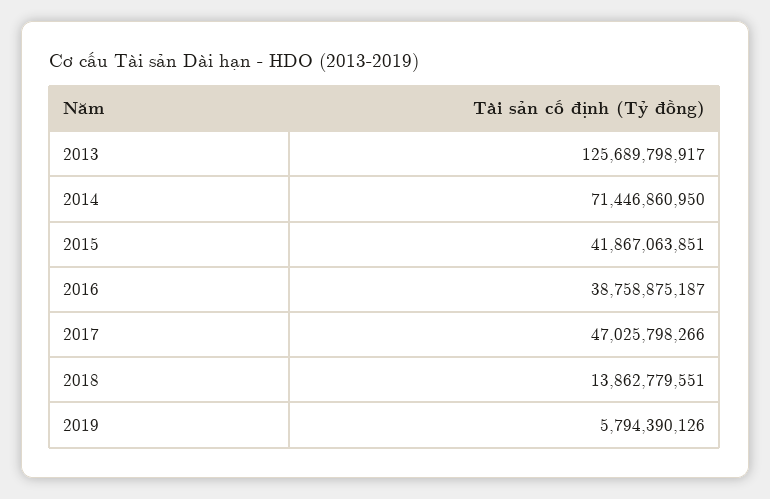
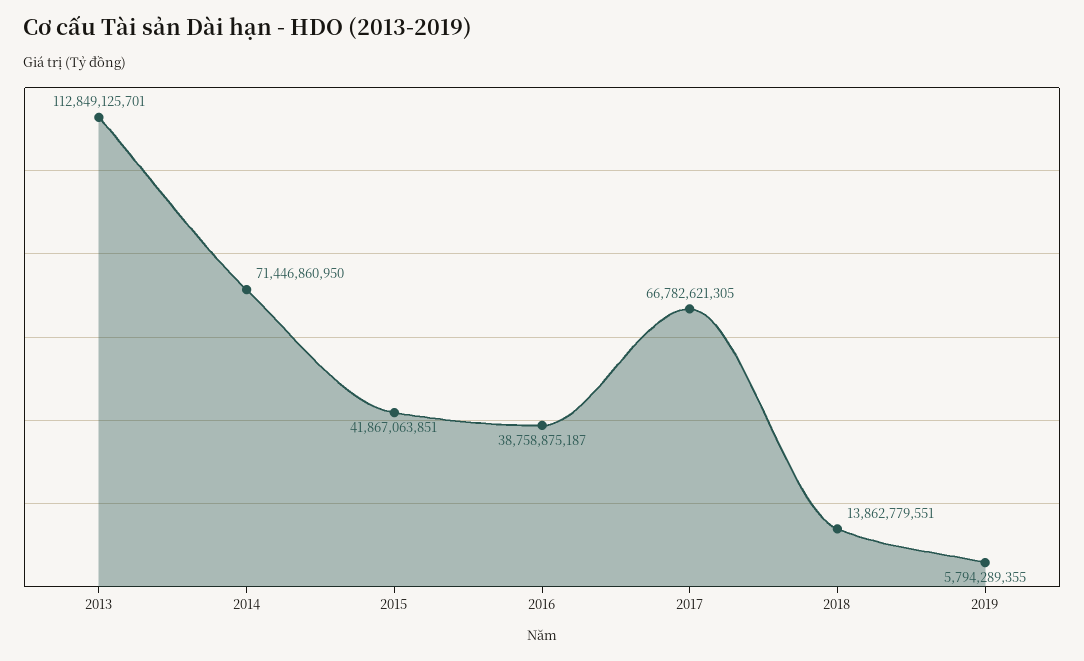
2013: 125689798917 -> 112849125701
2017: 47025798266 -> 66782621305
2019: 5794390126 -> 5794289355

